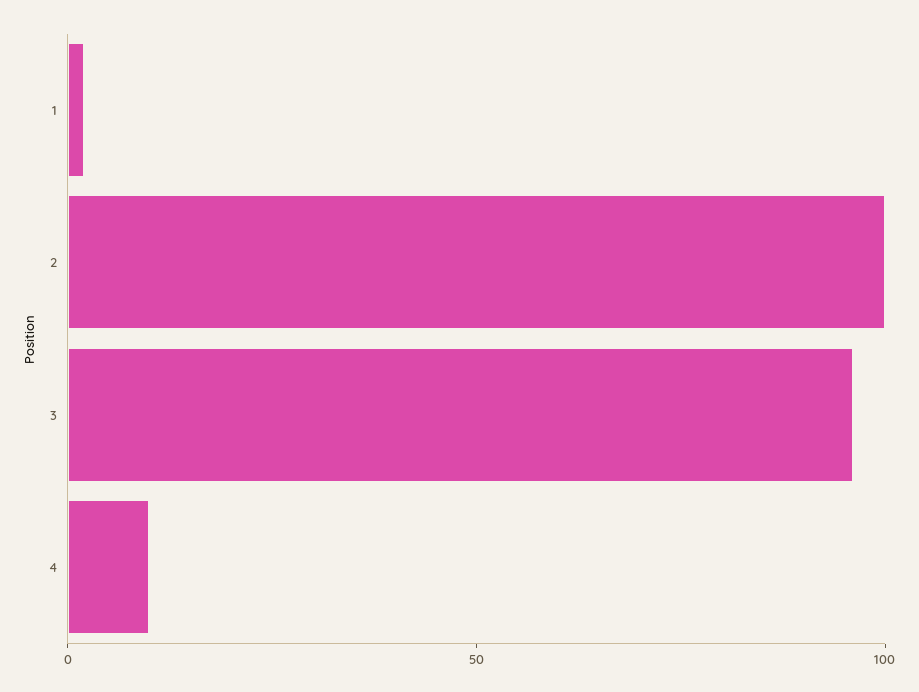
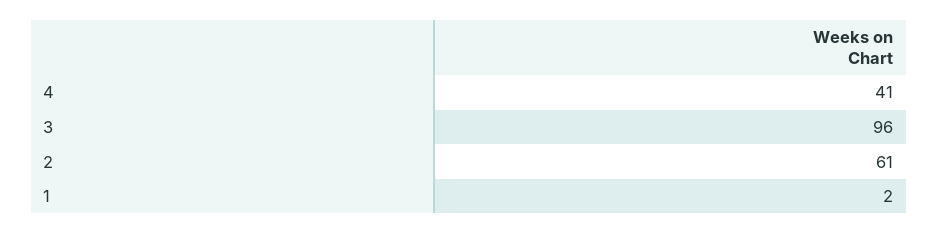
2: 100 -> 61
4: 10 -> 41

